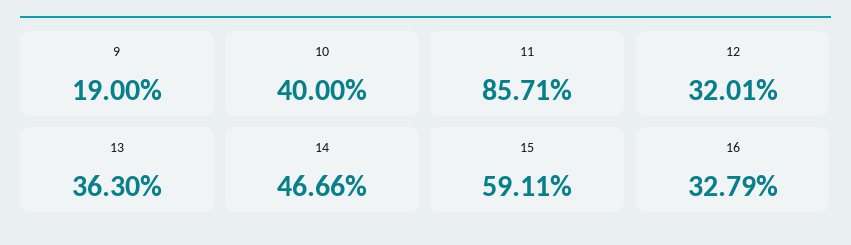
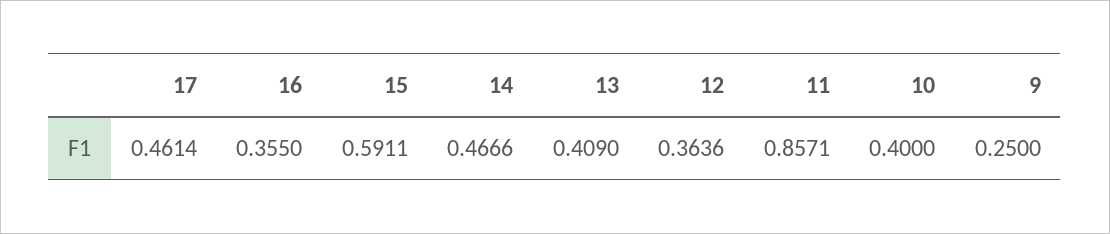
9: 0.19 -> 0.25
12: 0.3201 -> 0.3636
13: 0.363 -> 0.409
16: 0.3279 -> 0.355
17: none -> 0.4614

